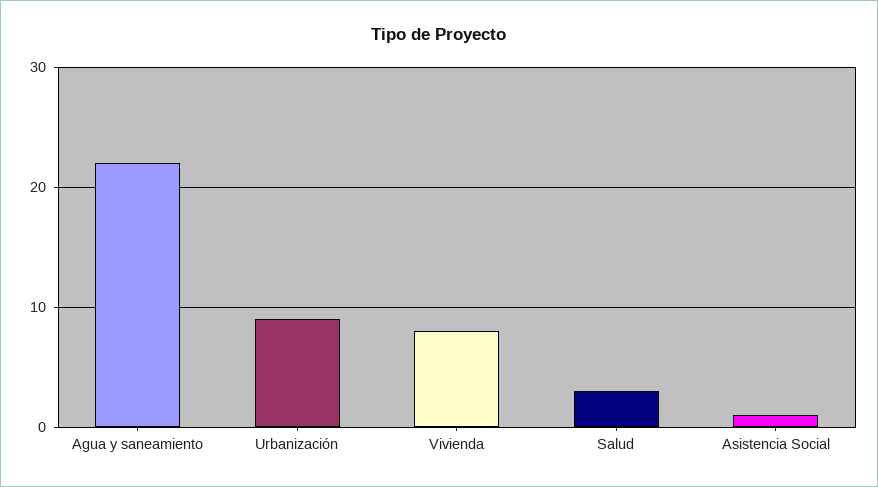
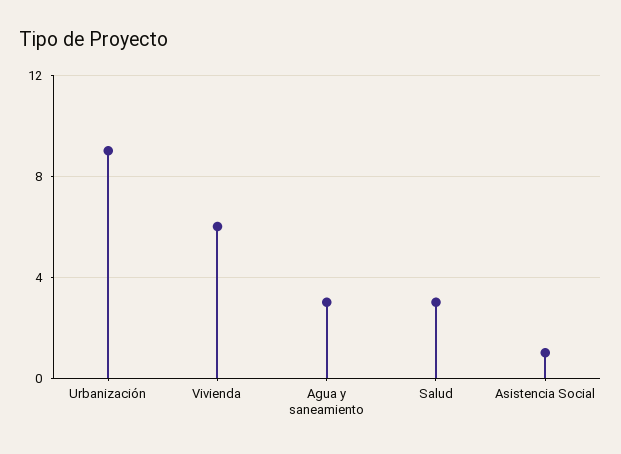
Agua y saneamiento: 22 -> 3
Vivienda: 8 -> 6

